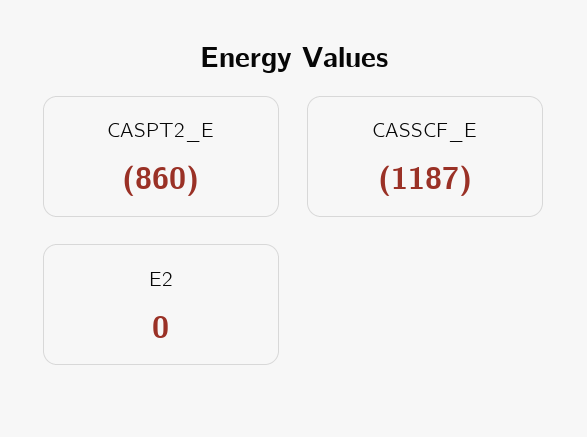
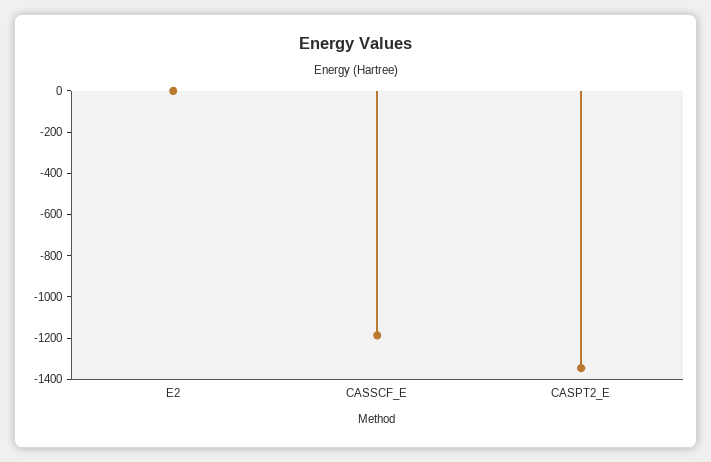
CASPT2_E: -860 -> -1350

